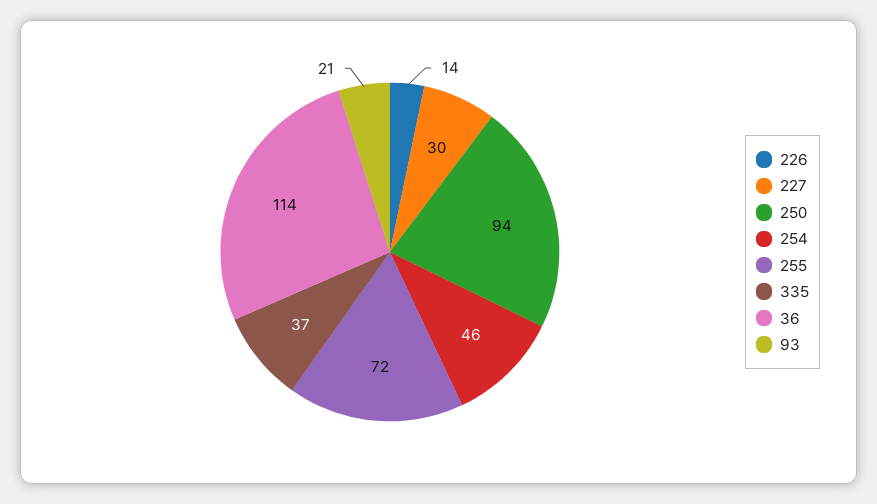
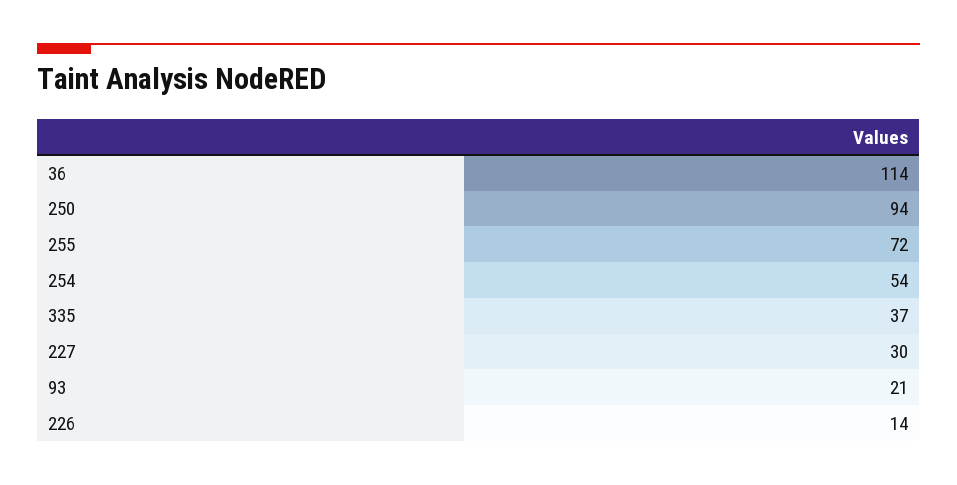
254: 46 -> 54

